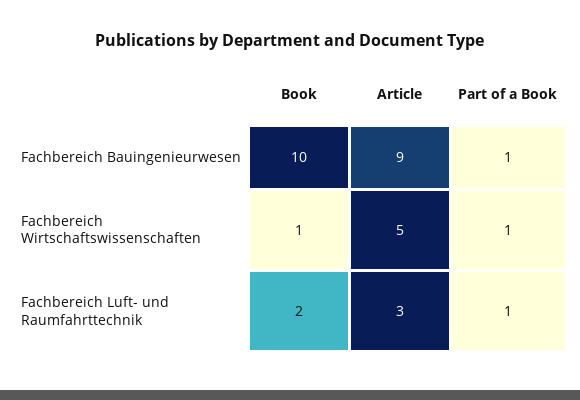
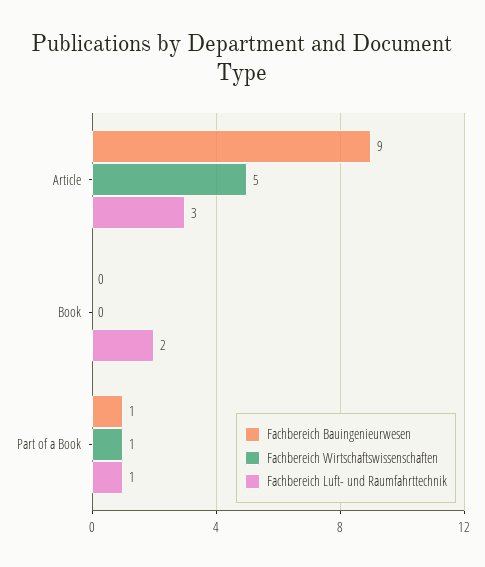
Fachbereich Bauingenieurwesen, Book: 10 -> 0
Fachbereich Wirtschaftswissenschaften, Book: 1 -> 0

